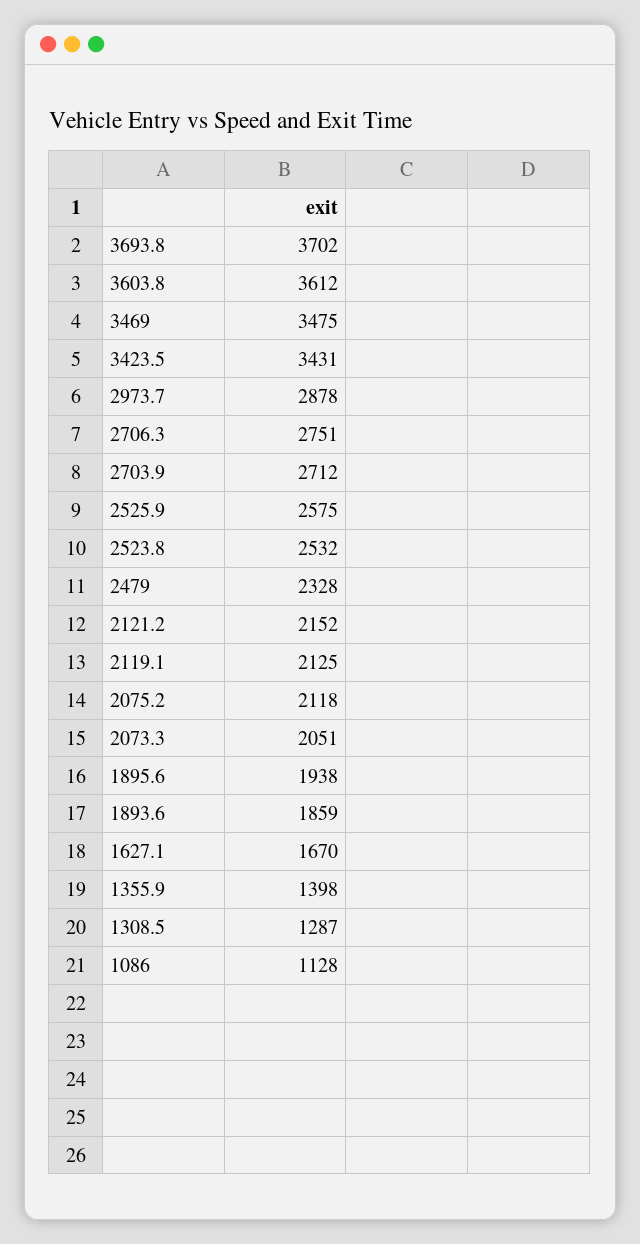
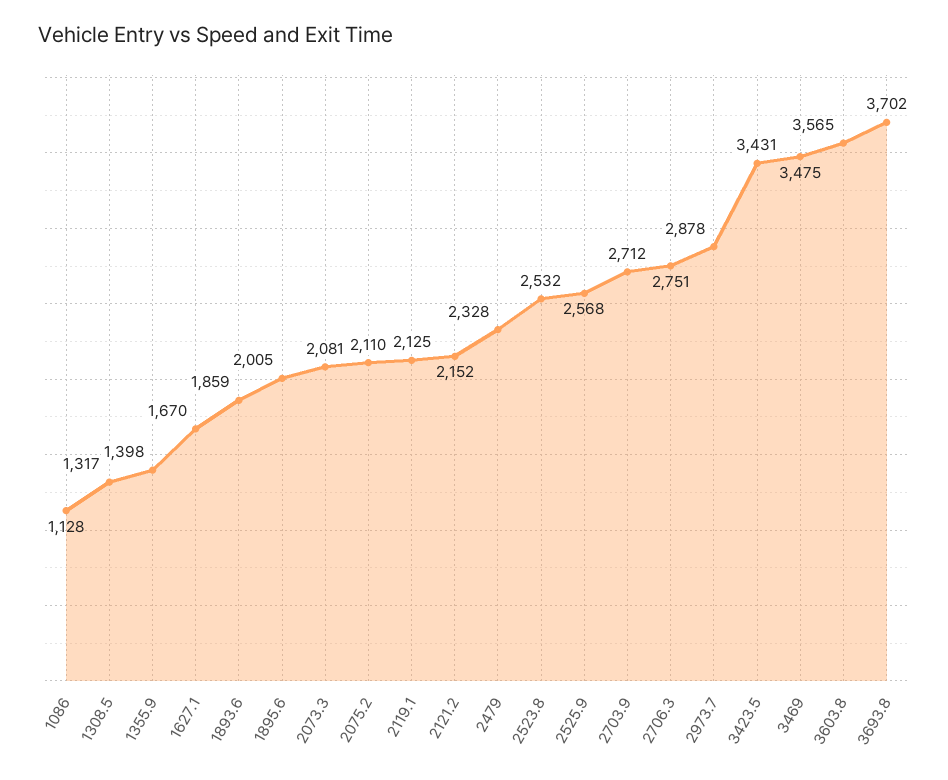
3603.8: 3612 -> 3565
2525.9: 2575 -> 2568
2075.2: 2118 -> 2110
2073.3: 2051 -> 2081
1895.6: 1938 -> 2005
1308.5: 1287 -> 1317

